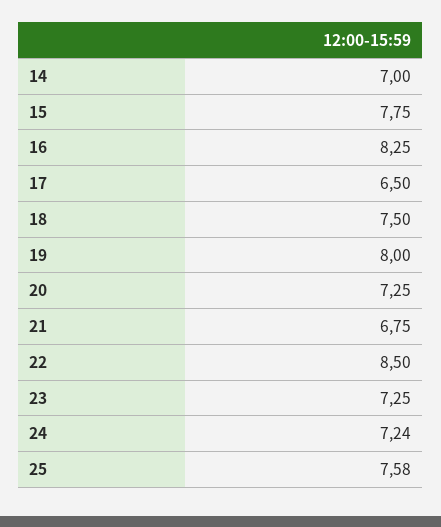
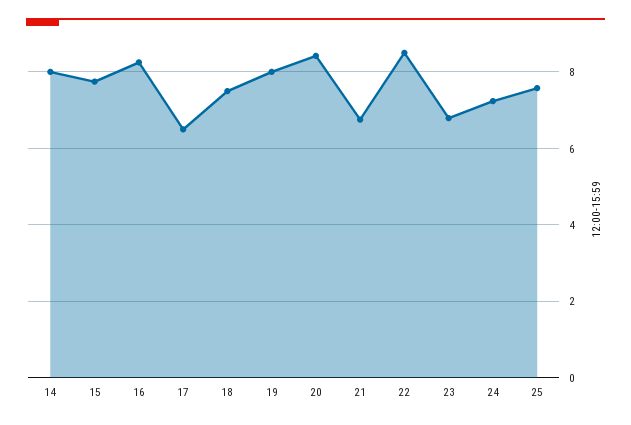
14: 7 -> 8
20: 7.25 -> 8.4
23: 7.25 -> 6.8

